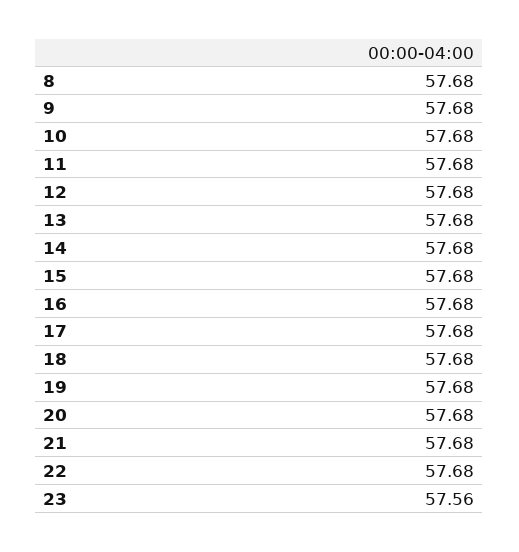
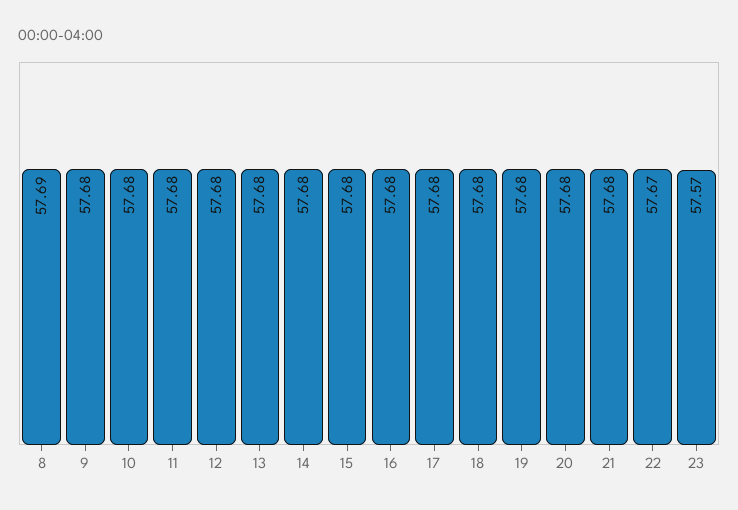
8: 57.68 -> 57.69
22: 57.68 -> 57.67
23: 57.56 -> 57.57

